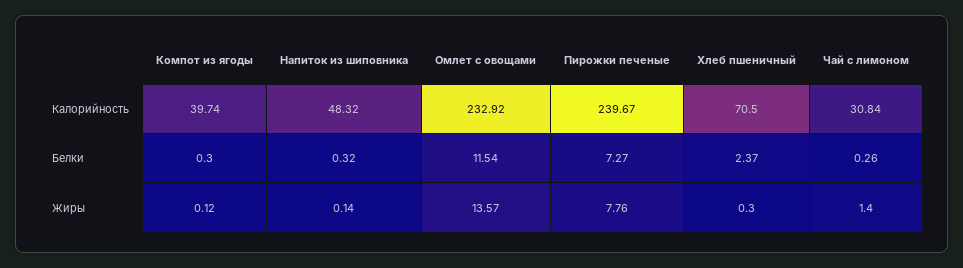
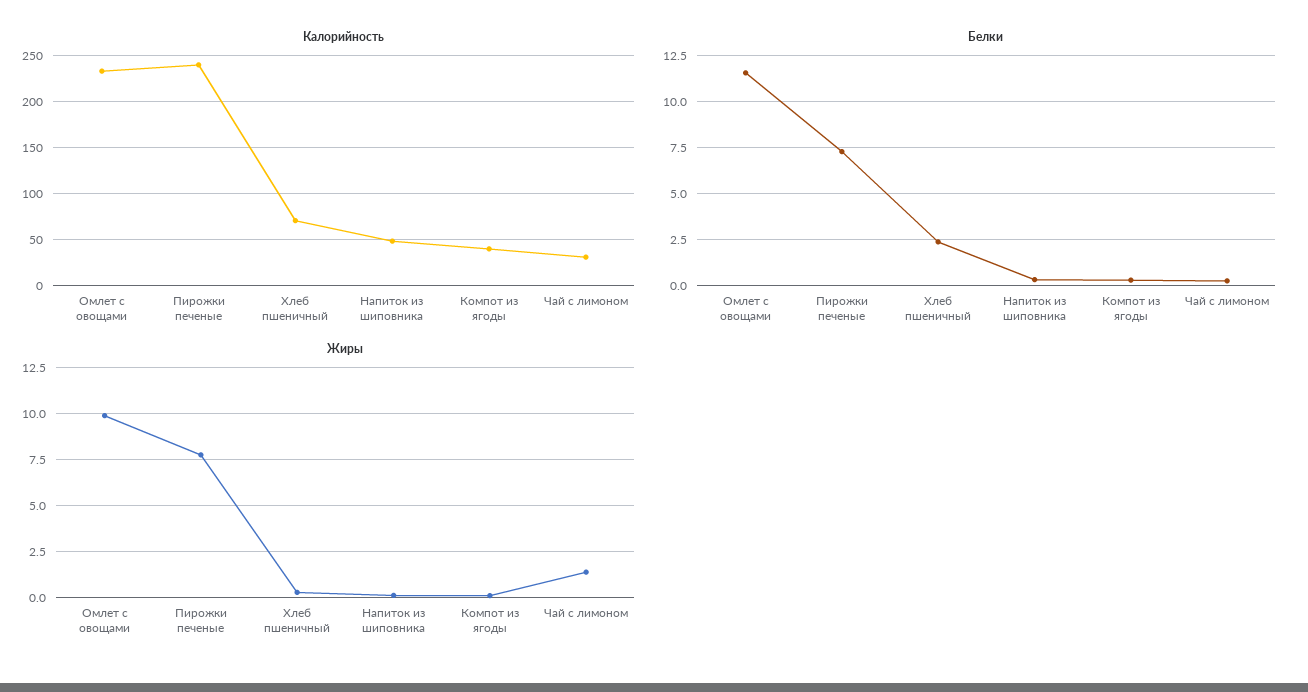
Жиры, Омлет с овощами: 13.57 -> 10

